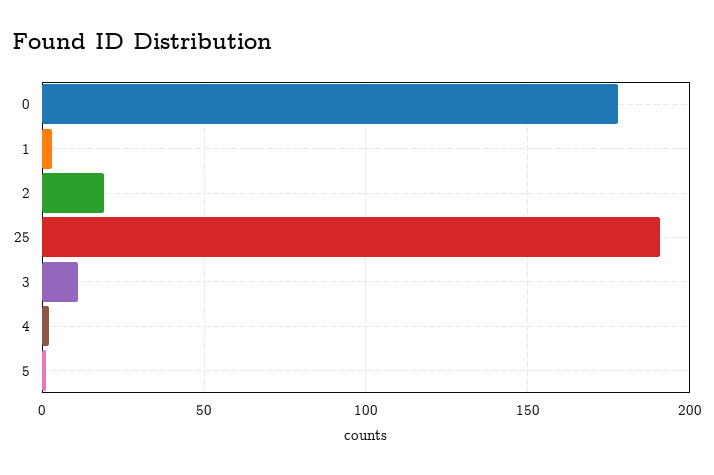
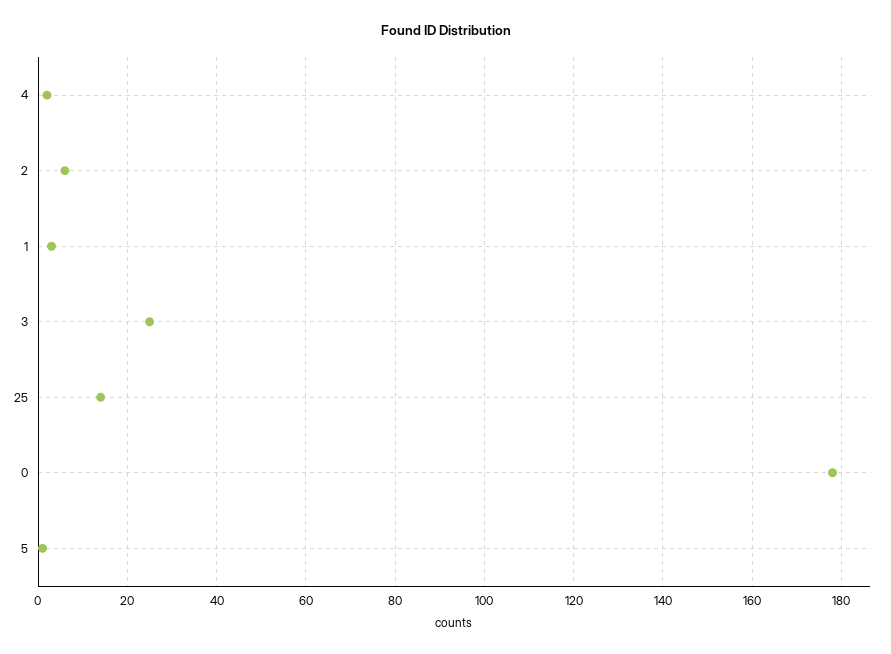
2: 20 -> 5
25: 190 -> 15
3: 10 -> 25

